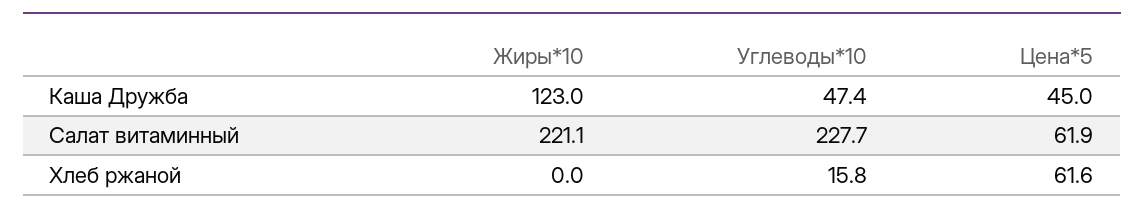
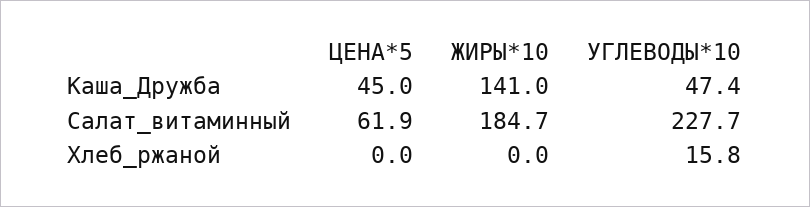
Жиры*10, Каша Дружба: 123 -> 141
Жиры*10, Салат витаминный: 221.1 -> 184.7
Цена*5, Хлеб ржаной: 61.6 -> 0

